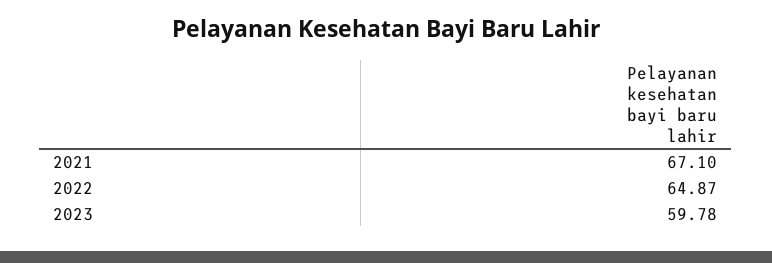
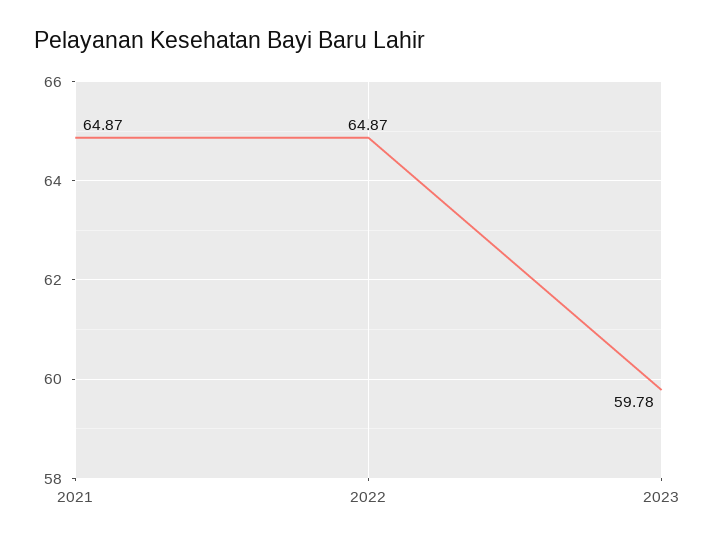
2021: 67.1 -> 64.87

